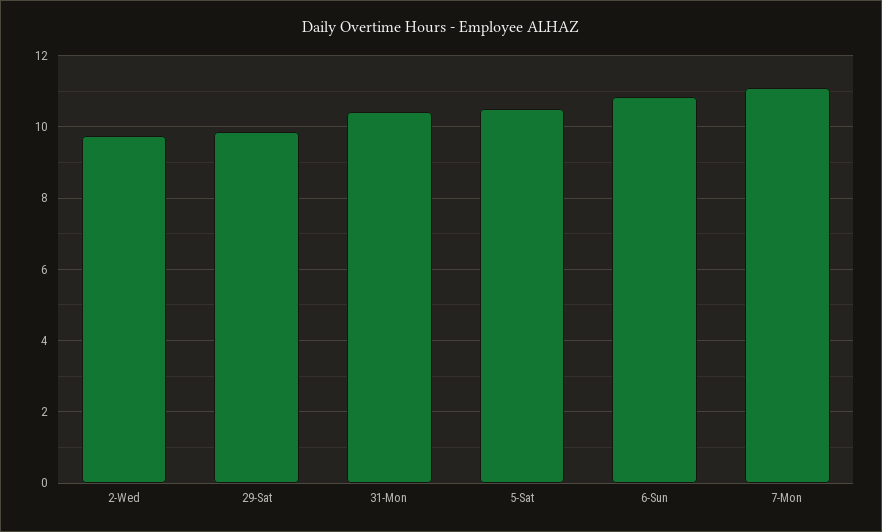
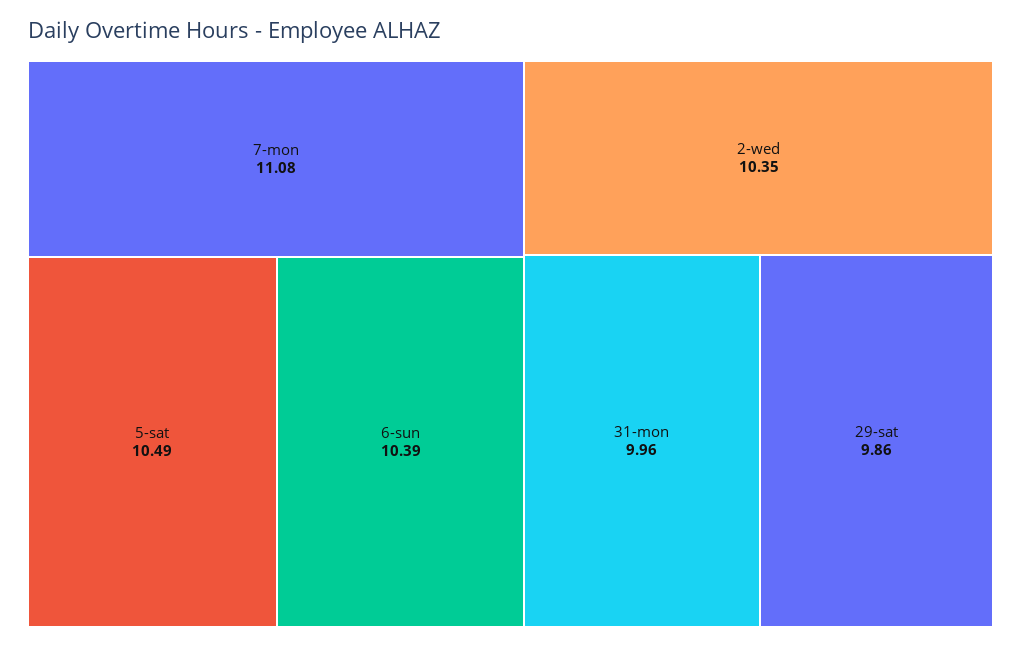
2-Wed: 9.8 -> 10.35
31-Mon: 10.4 -> 9.96
6-Sun: 10.8 -> 10.39

